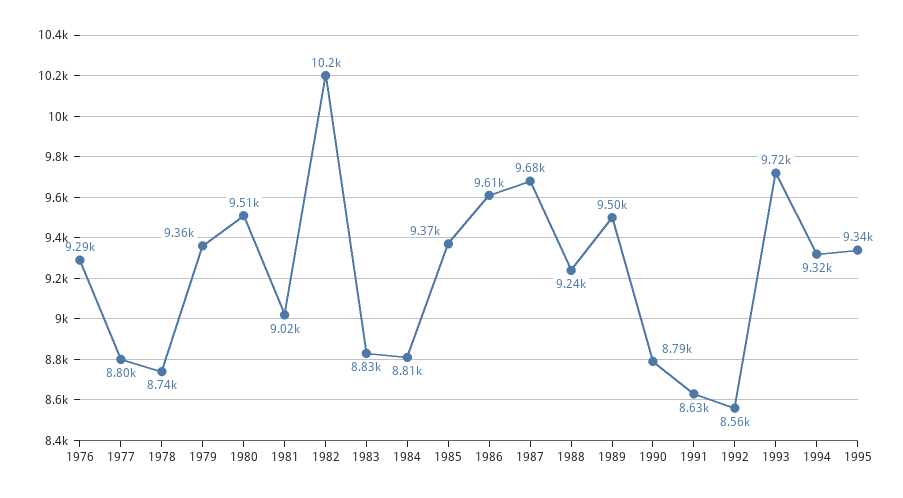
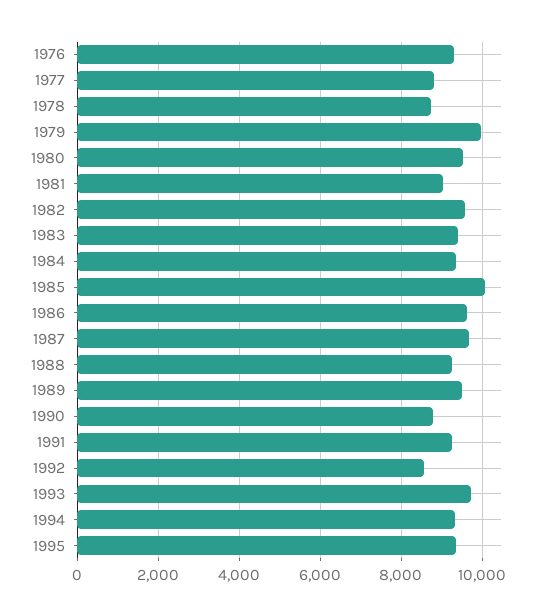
1979: 9360 -> 10000
1982: 10200 -> 9600
1983: 8830 -> 9400
1984: 8810 -> 9400
1985: 9370 -> 10000
1991: 8630 -> 9200

